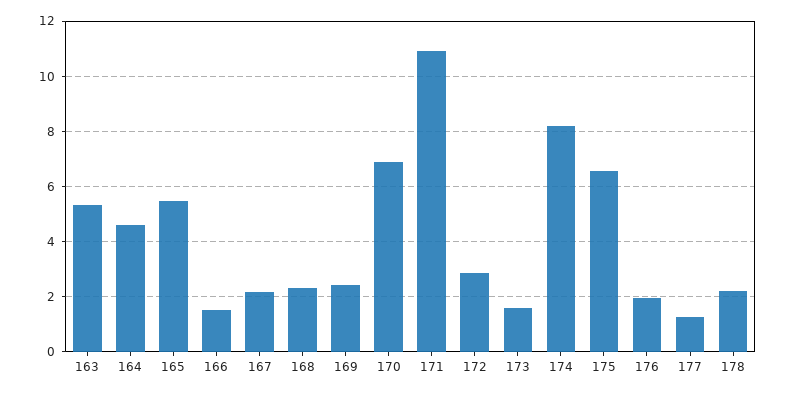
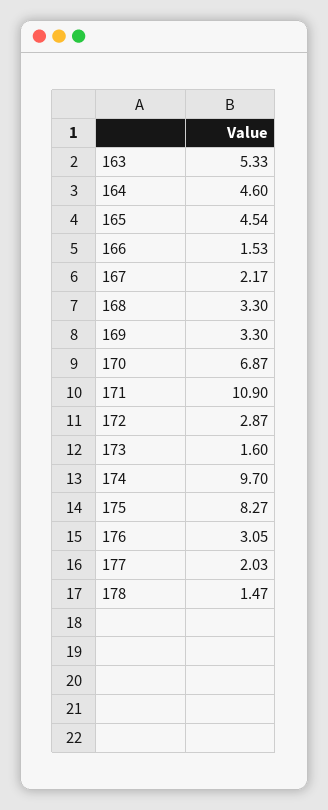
165: 5.5 -> 4.54
168: 2.25 -> 3.3
169: 2.5 -> 3.3
174: 8.25 -> 9.7
175: 6.5 -> 8.27
176: 2 -> 3.05
177: 1.25 -> 2.03
178: 2.25 -> 1.47

